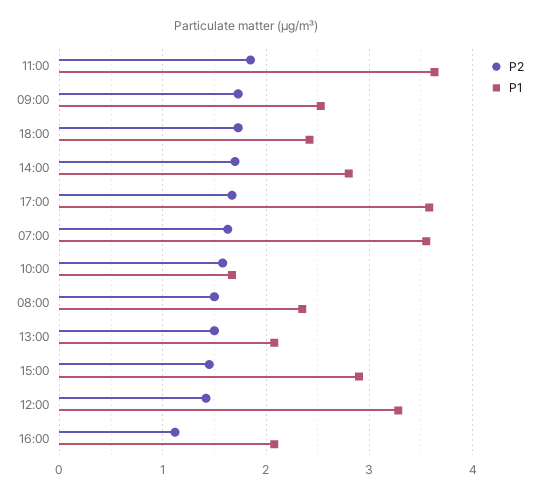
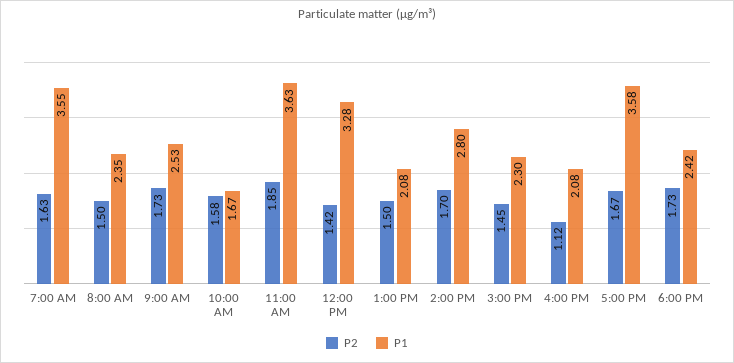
P1, 15:00: 2.9 -> 2.3

